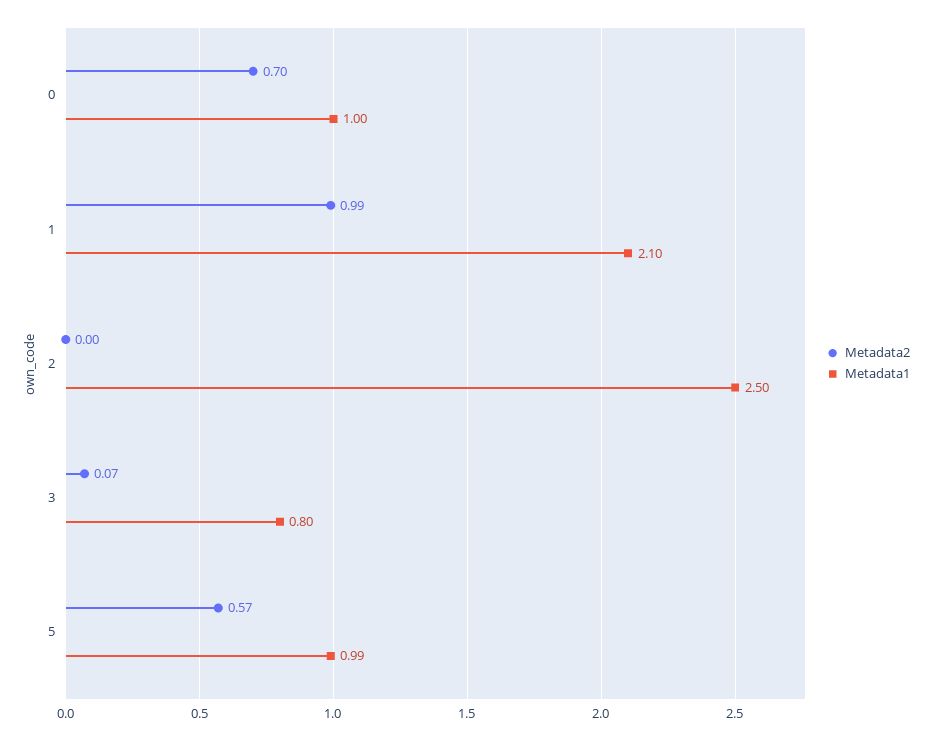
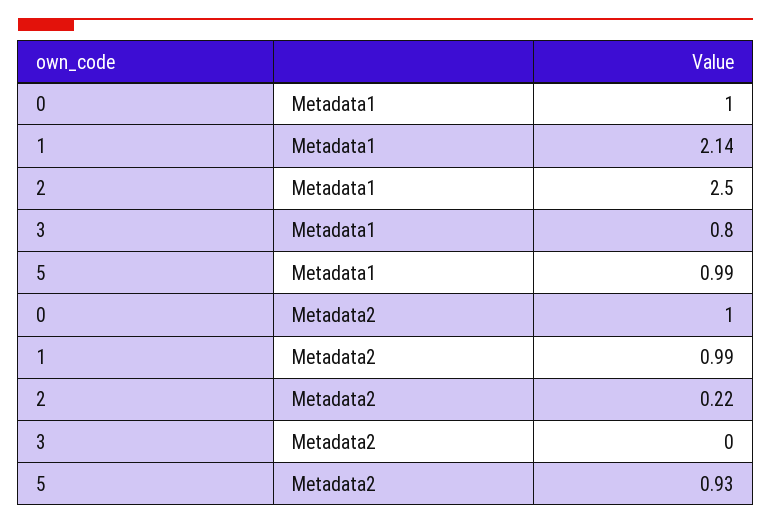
Metadata2, 0: 0.7 -> 1
Metadata1, 1: 2.1 -> 2.14
Metadata2, 2: 0 -> 0.22
Metadata2, 3: 0.07 -> 0
Metadata2, 5: 0.57 -> 0.93

